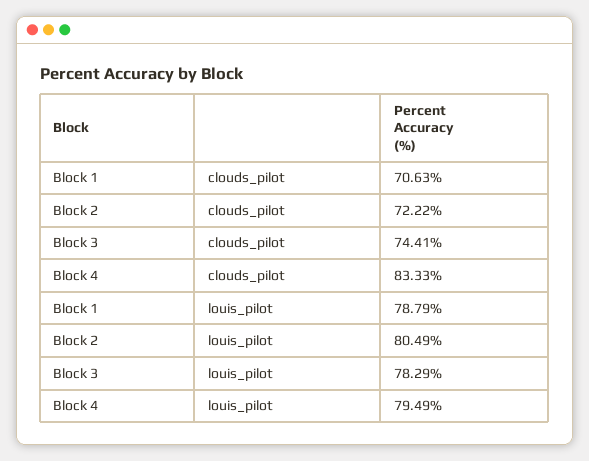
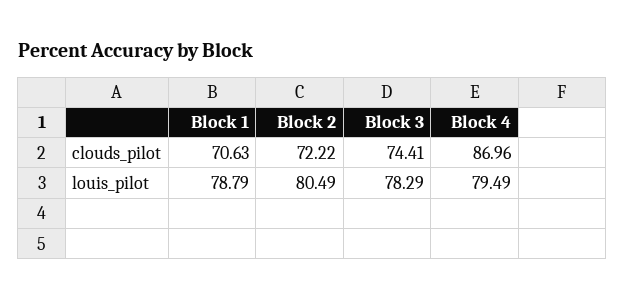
Block 4, clouds_pilot: 83.33 -> 86.96

